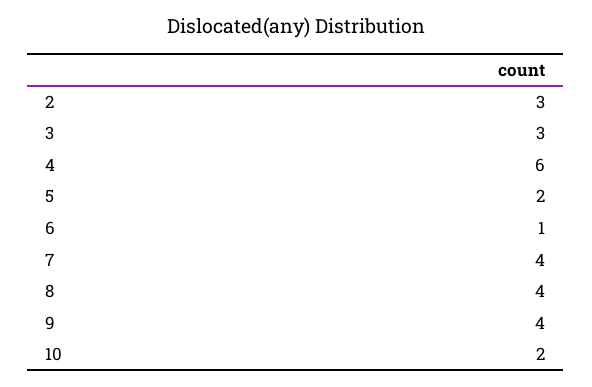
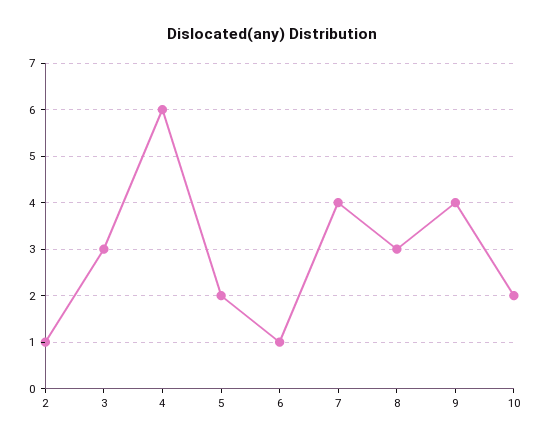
2: 3 -> 1
8: 4 -> 3

